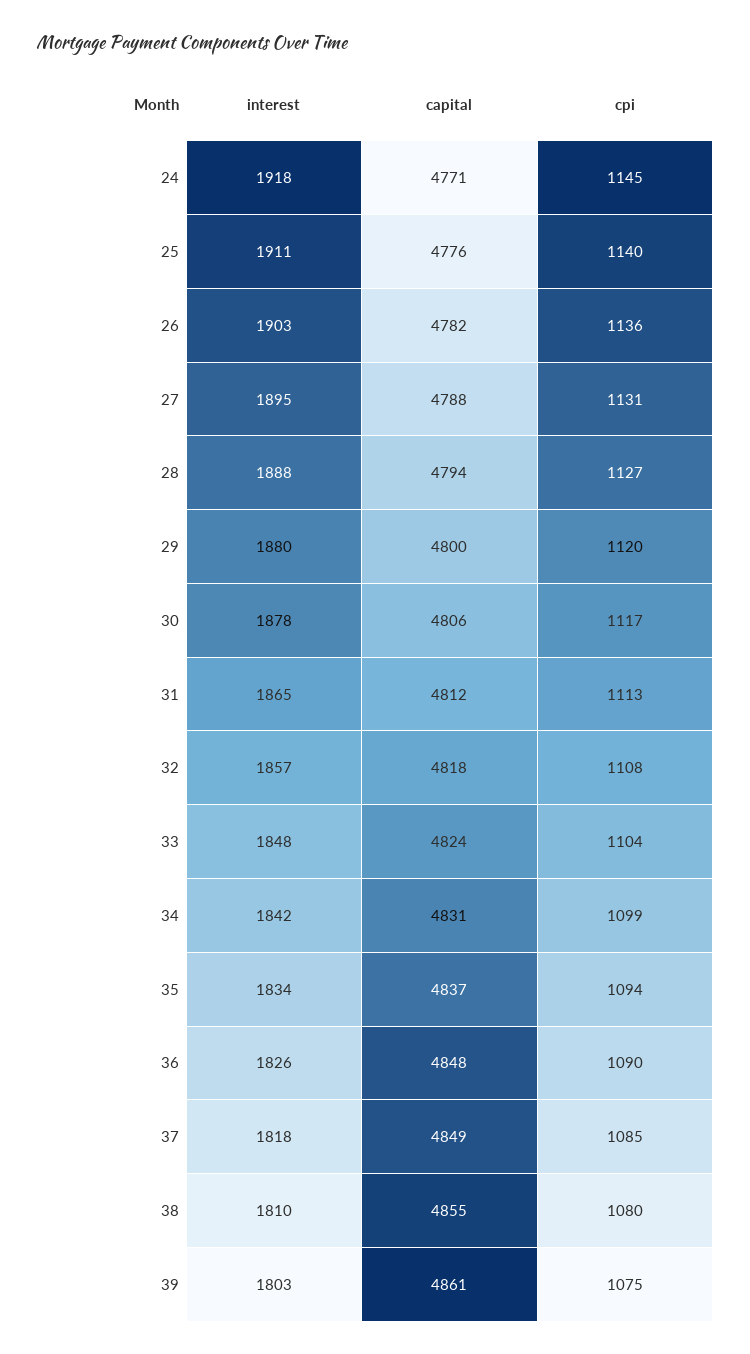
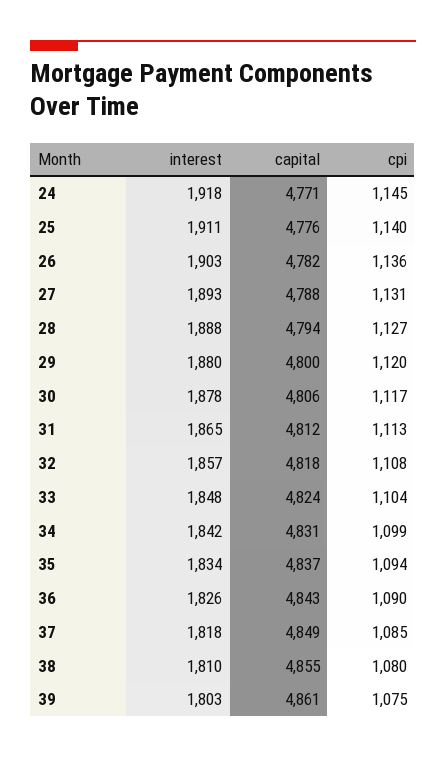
interest, 27: 1895 -> 1893
capital, 36: 4848 -> 4843

